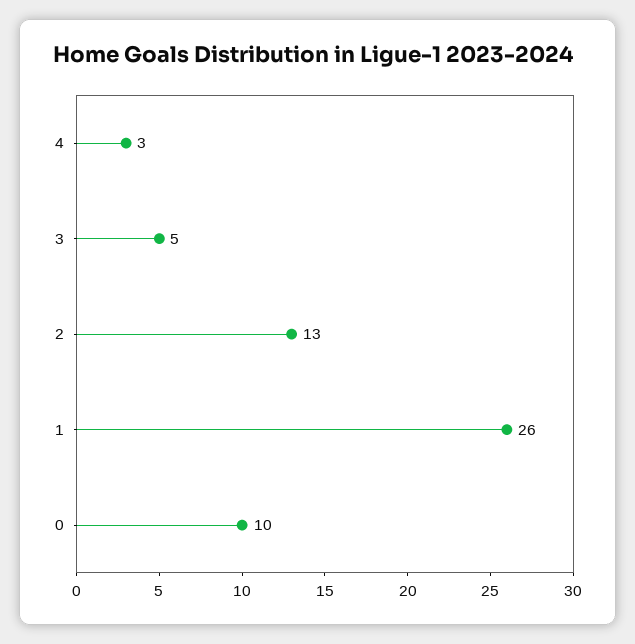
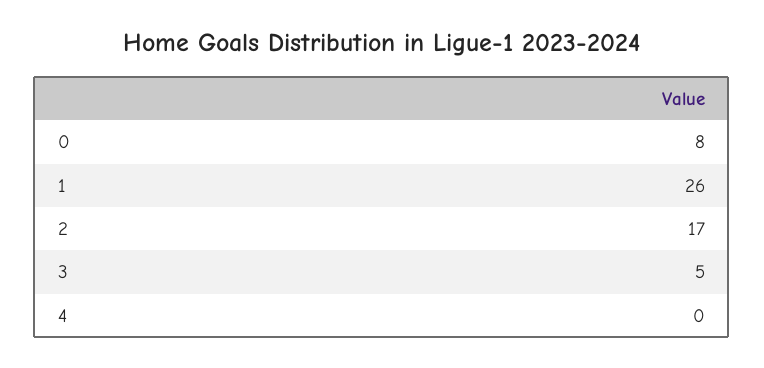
4: 3 -> 0
2: 13 -> 17
0: 10 -> 8

